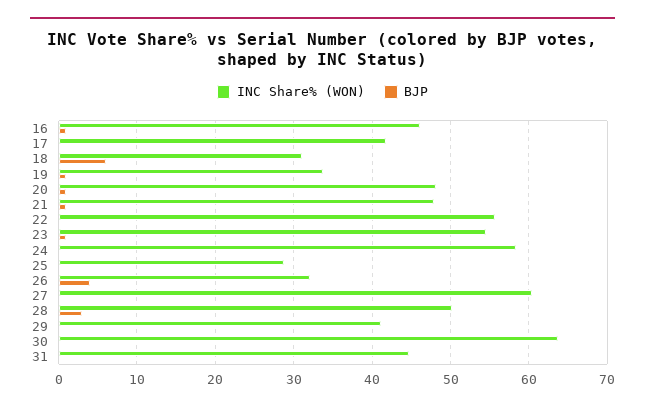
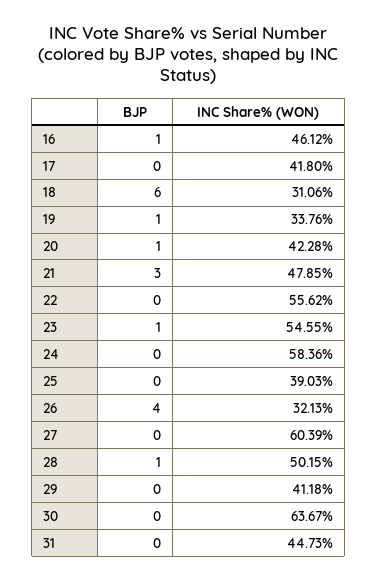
INC Share% (WON), 20: 48 -> 42.28
BJP, 21: 1 -> 3
INC Share% (WON), 25: 29 -> 39.03
BJP, 28: 3 -> 1

